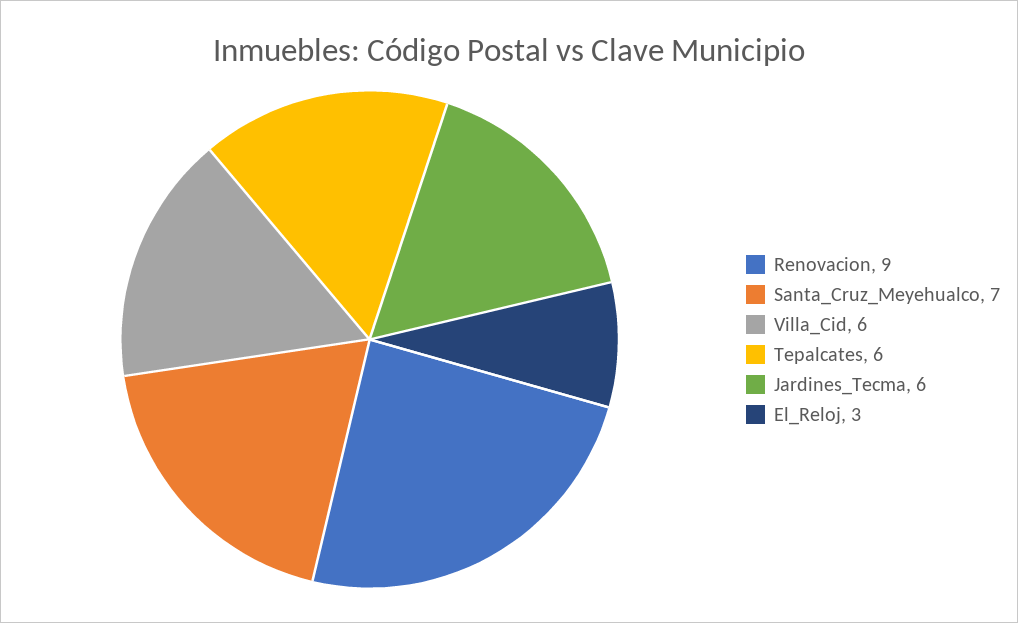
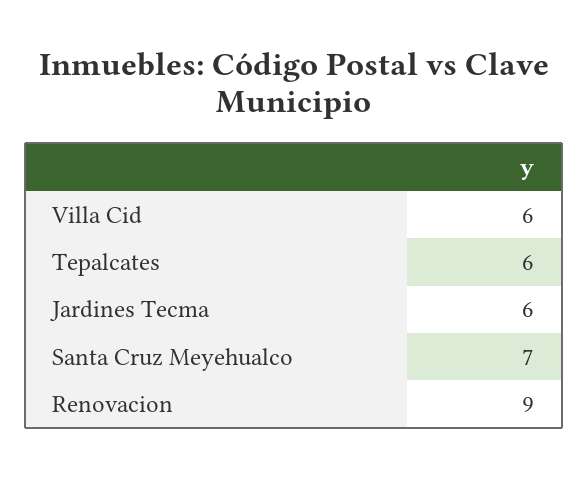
El_Reloj: 3 -> none

